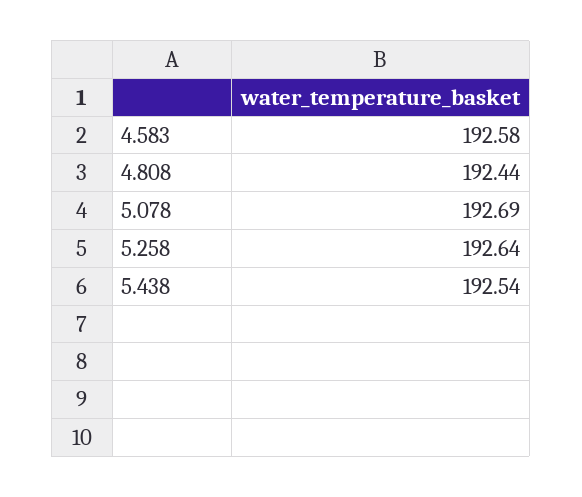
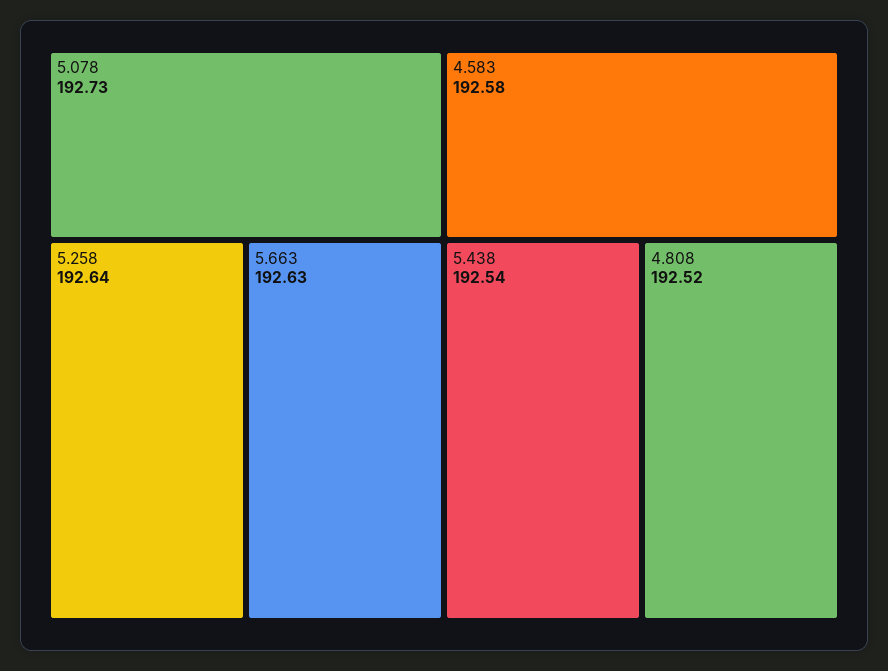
4.808: 192.44 -> 192.52
5.078: 192.69 -> 192.73
5.663: none -> 192.63

